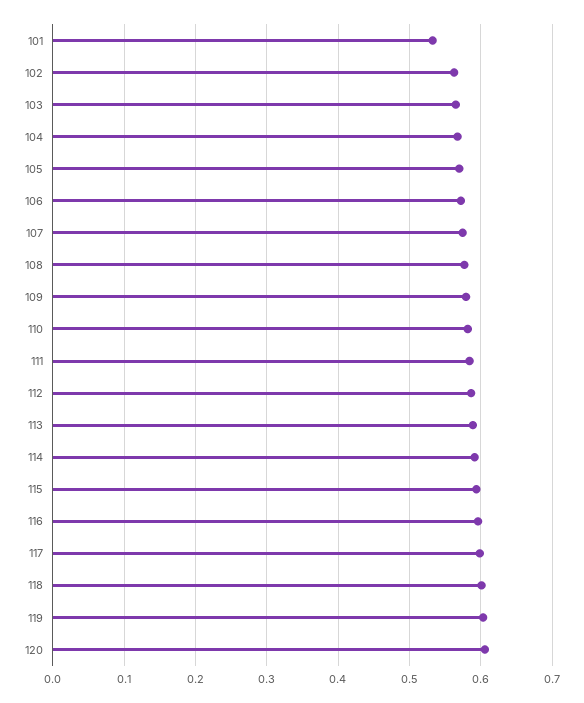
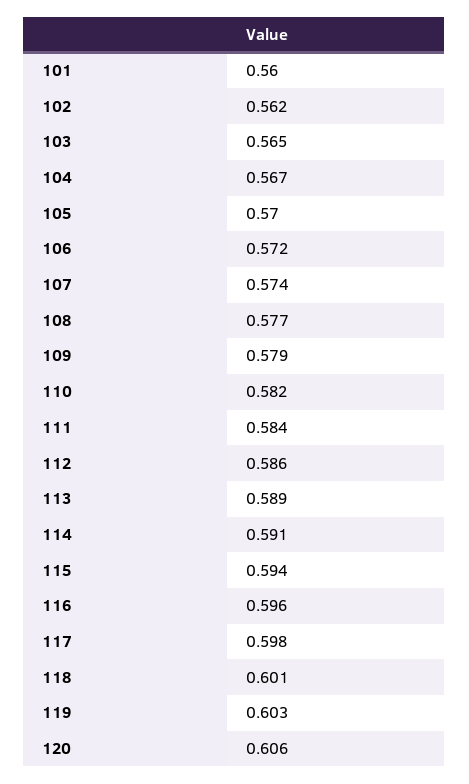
101: 0.53 -> 0.56

